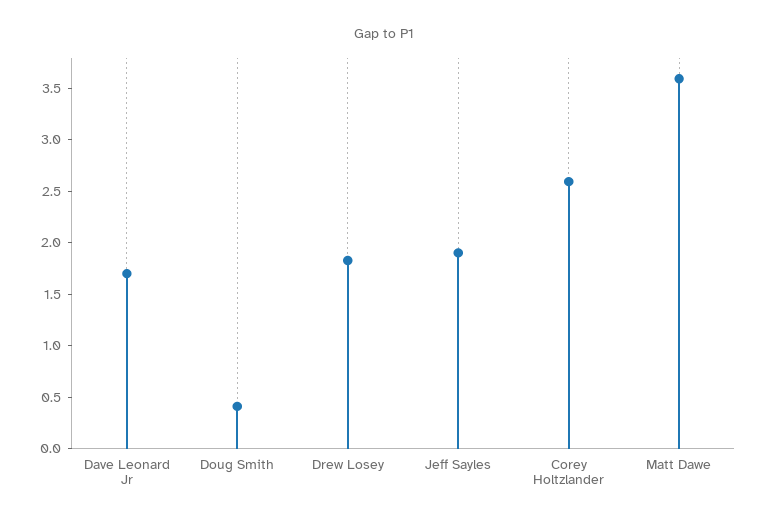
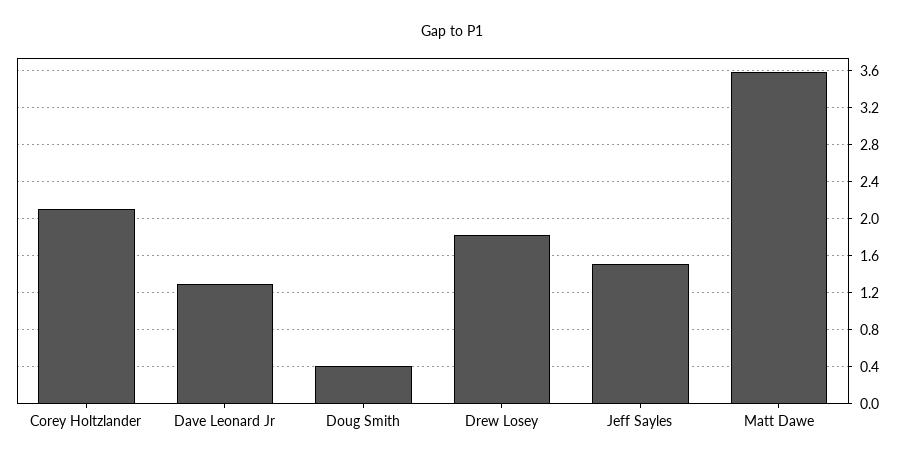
Dave Leonard Jr: 1.7 -> 1.3
Jeff Sayles: 1.9 -> 1.5
Corey Holtzlander: 2.6 -> 2.1

